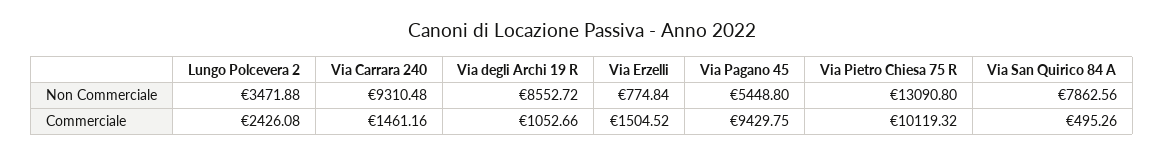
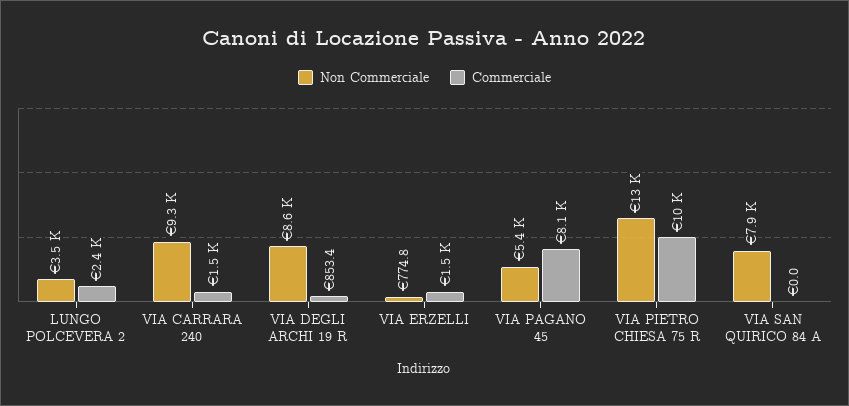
Commerciale, Via degli Archi 19 R: 1052.66 -> 853.4
Commerciale, Via Pagano 45: 9429.75 -> 8100
Commerciale, Via San Quirico 84 A: 495.26 -> 0

